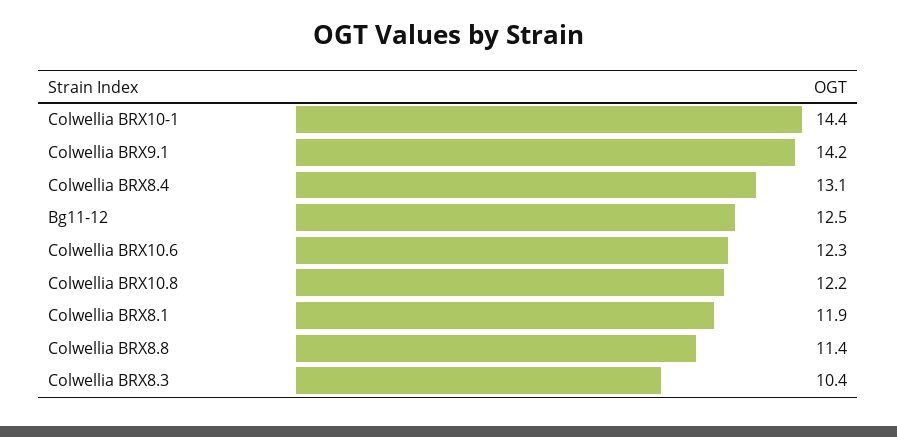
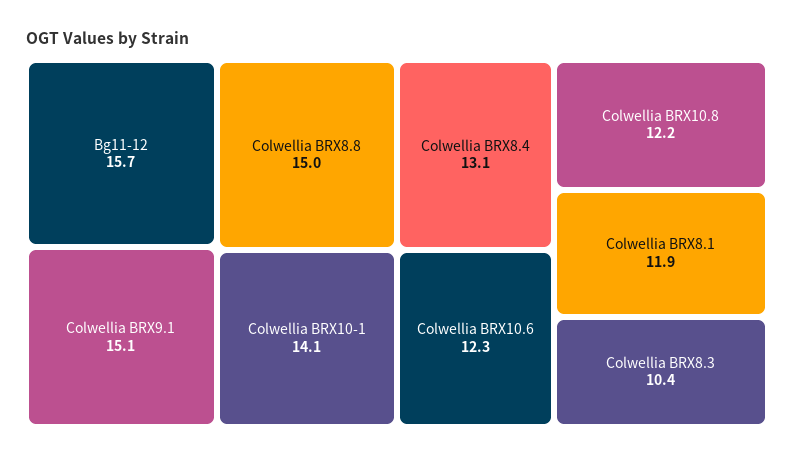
Colwellia BRX10-1: 14.4 -> 14.1
Colwellia BRX9.1: 14.2 -> 15.1
Bg11-12: 12.5 -> 15.7
Colwellia BRX8.8: 11.4 -> 15

